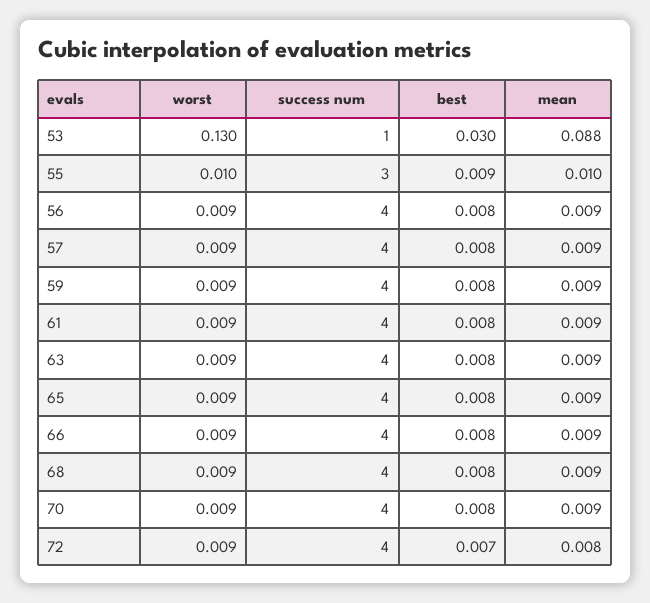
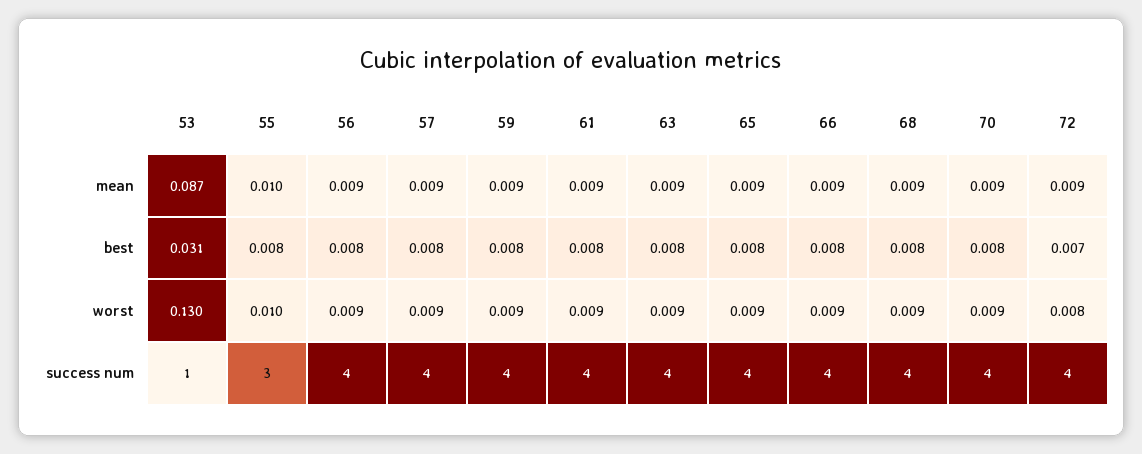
best, 53: 0.03 -> 0.031
mean, 53: 0.088 -> 0.087
best, 55: 0.009 -> 0.008
worst, 72: 0.009 -> 0.008
mean, 72: 0.008 -> 0.009

